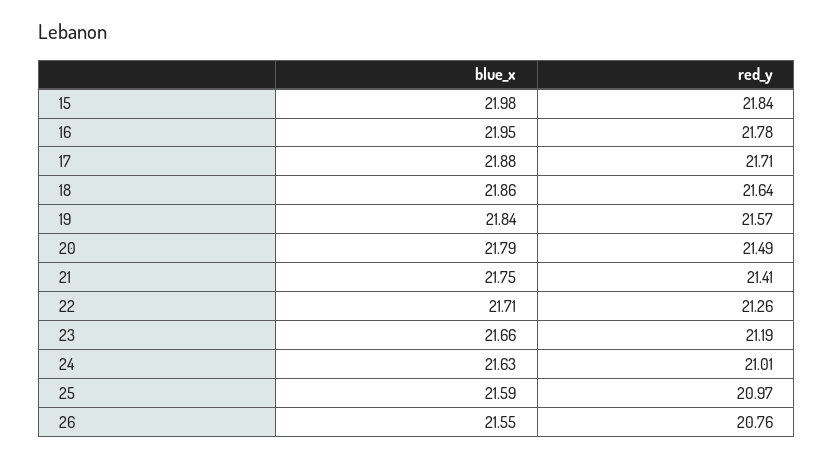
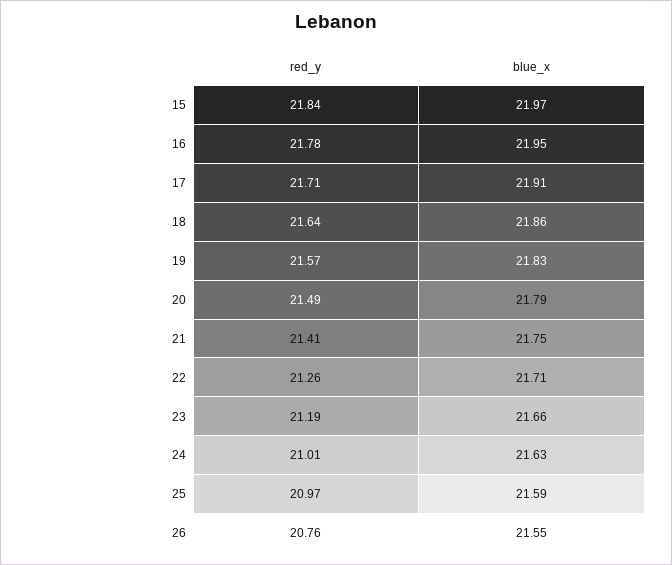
blue_x, 15: 21.98 -> 21.97
blue_x, 17: 21.88 -> 21.91
blue_x, 19: 21.84 -> 21.83

